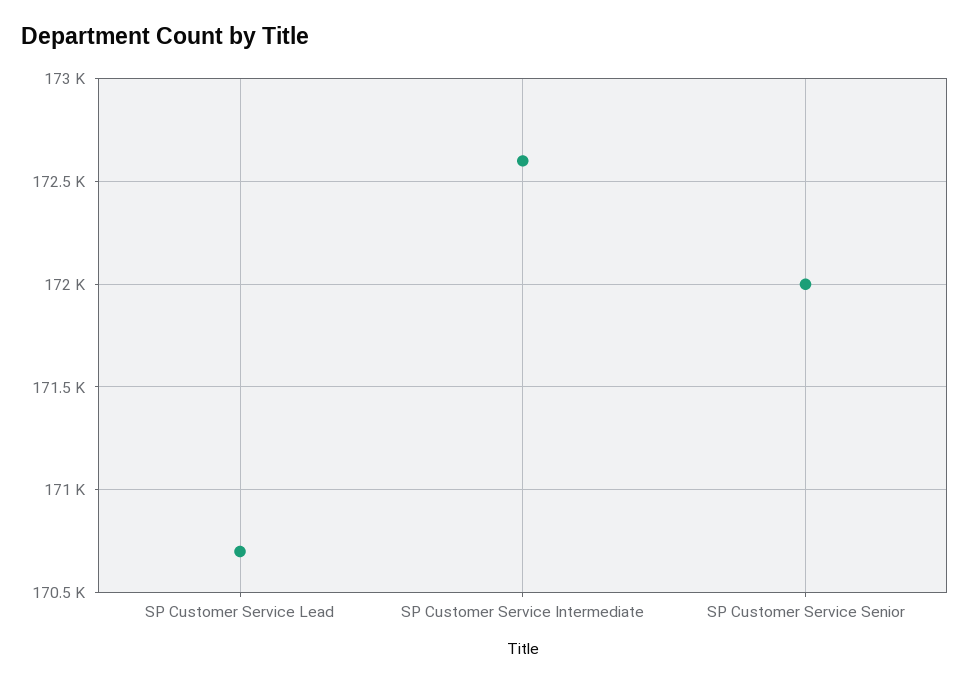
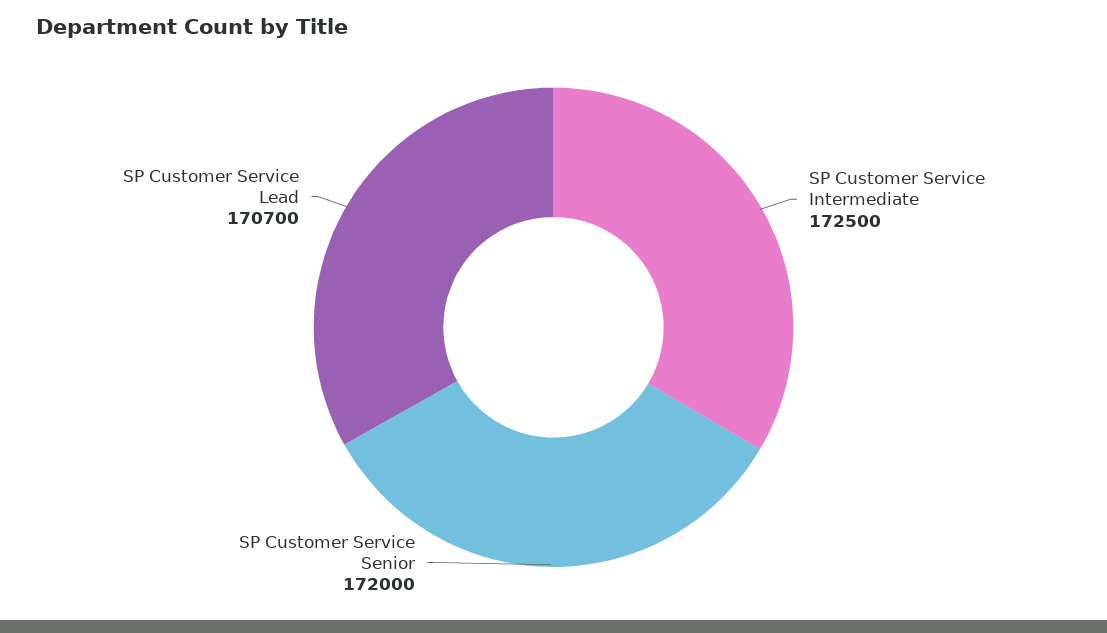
SP Customer Service Intermediate: 172600 -> 172500

